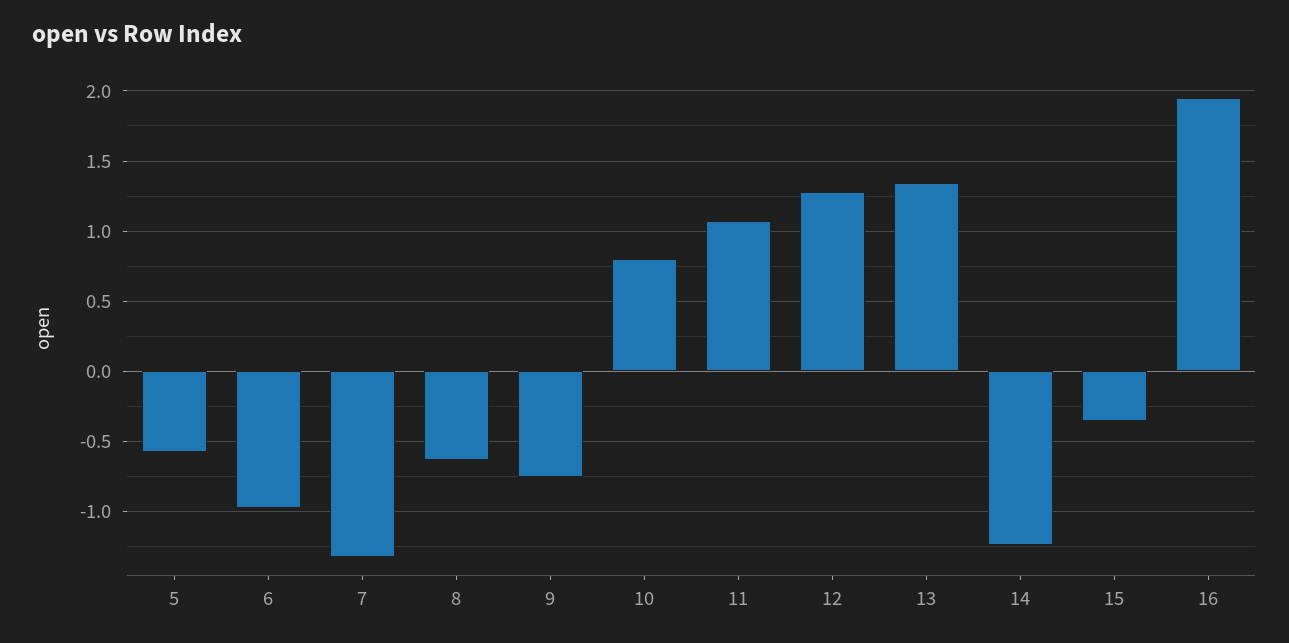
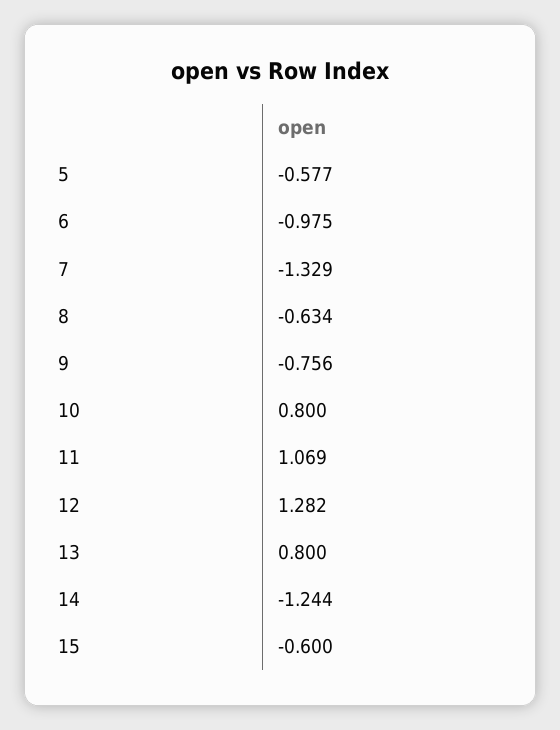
13: 1.35 -> 0.8
15: -0.35 -> -0.6
16: 1.95 -> none

